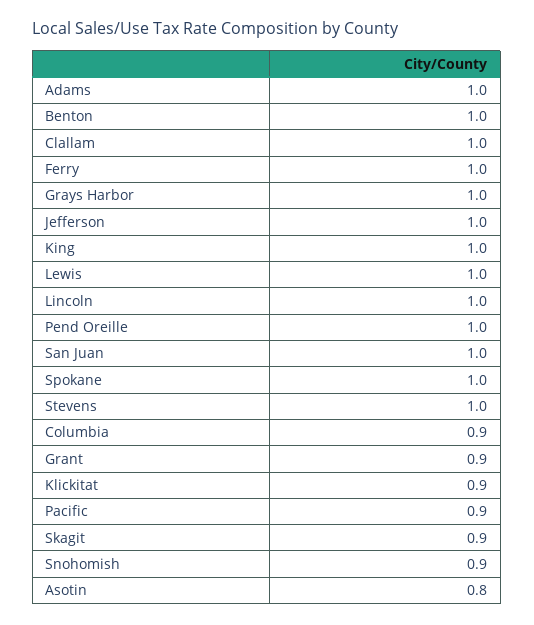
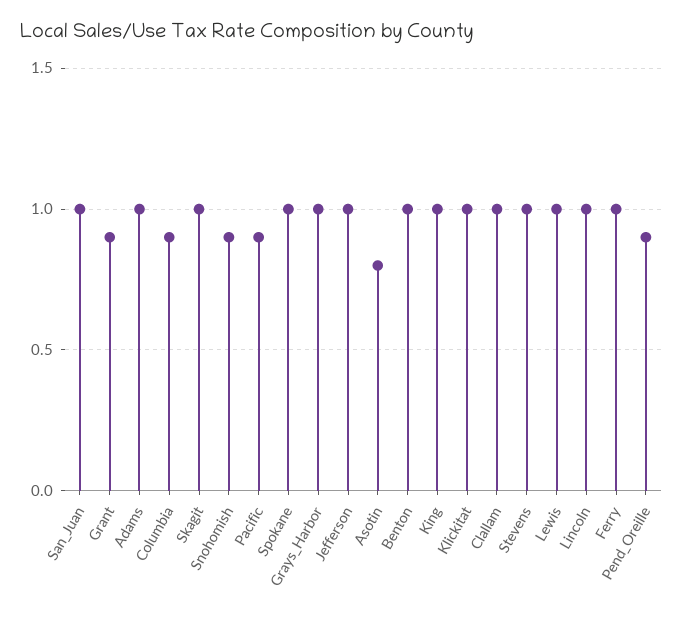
Pend Oreille: 1 -> 0.9
Klickitat: 0.9 -> 1
Skagit: 0.9 -> 1

